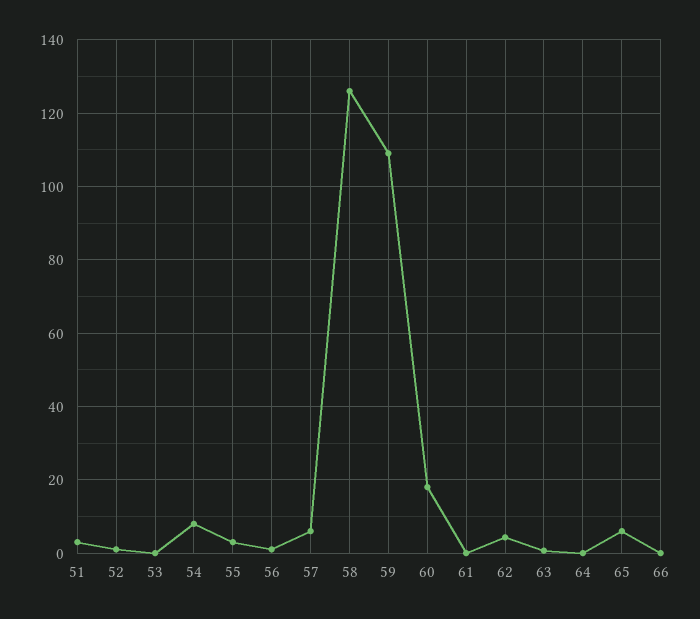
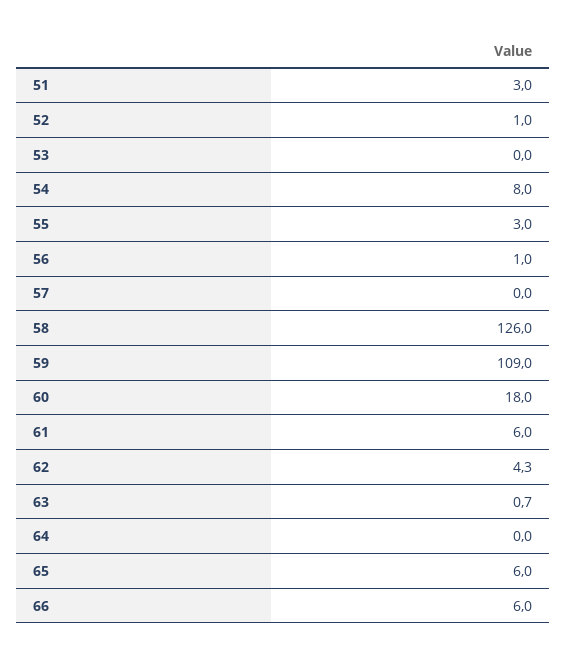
57: 6 -> 0
61: 0 -> 6
66: 0 -> 6

